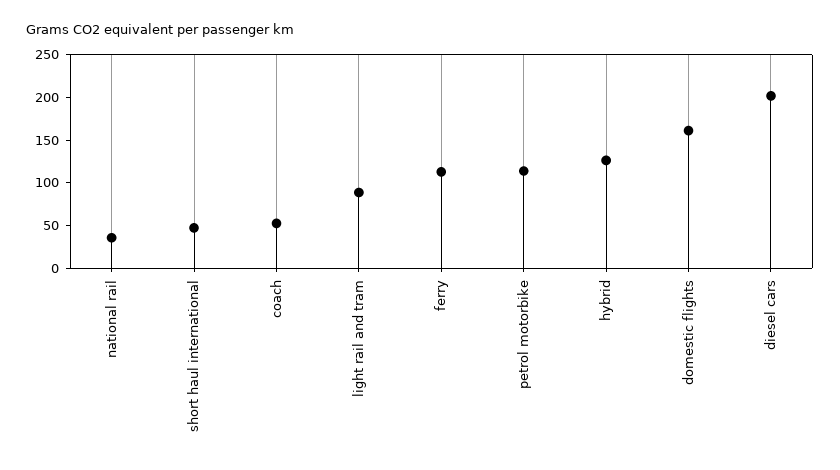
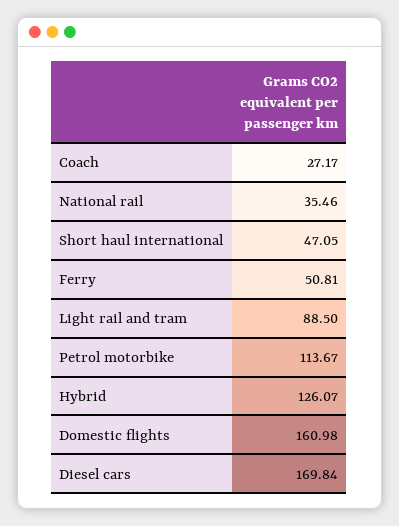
coach: 50 -> 27.17
ferry: 110 -> 50.81
diesel cars: 200 -> 169.84

